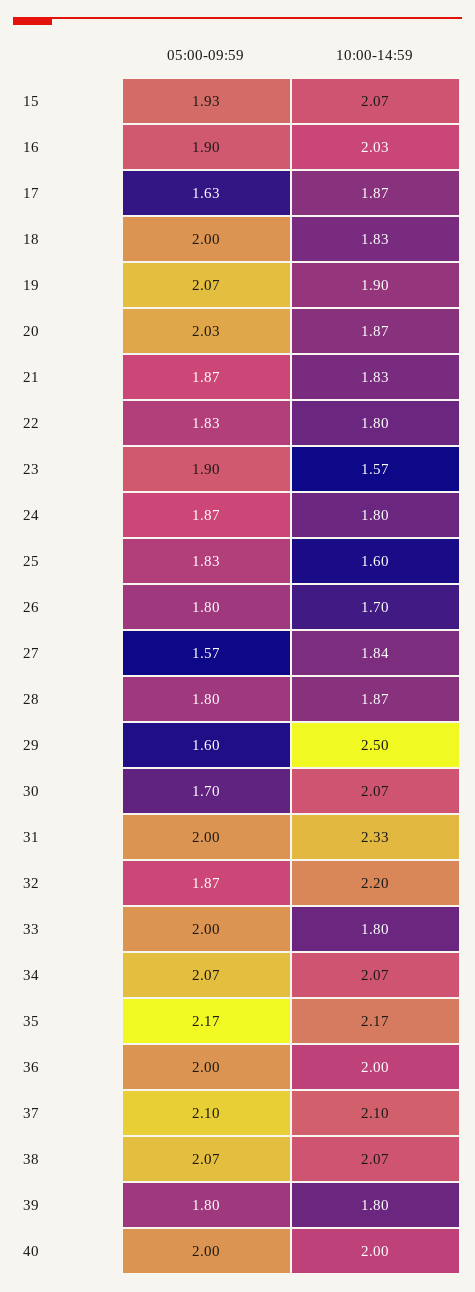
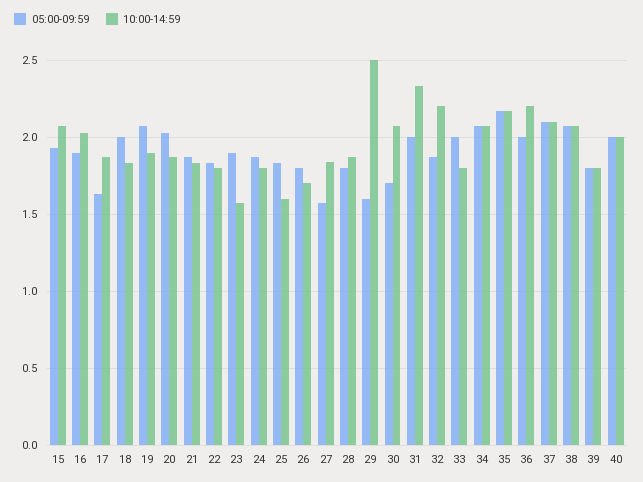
10:00-14:59, 36: 2 -> 2.2

